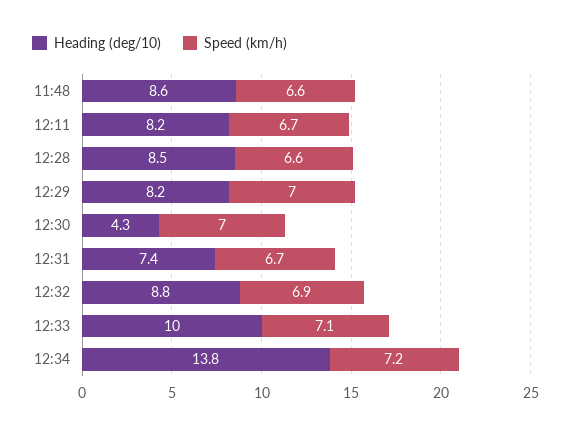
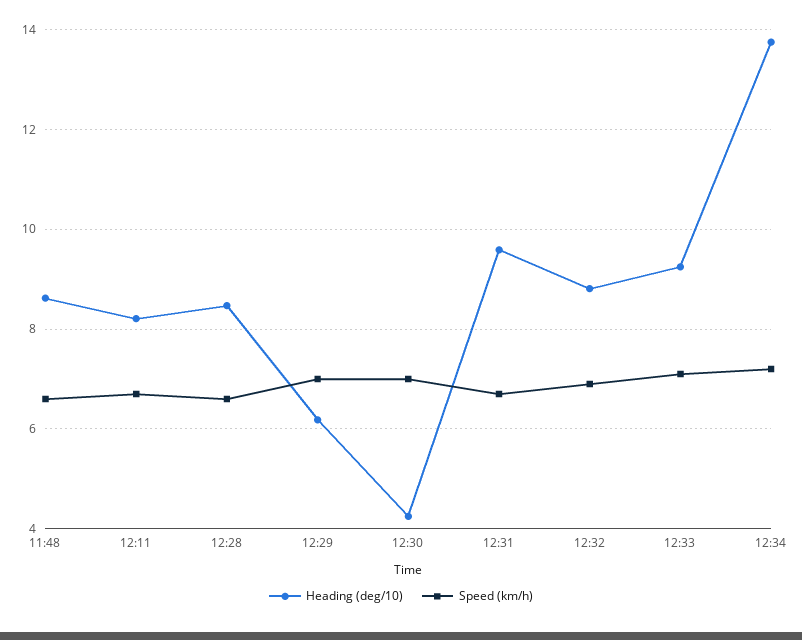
Heading (deg/10), 12:29: 8.2 -> 6.2
Heading (deg/10), 12:31: 7.4 -> 9.6
Heading (deg/10), 12:33: 10 -> 9.2

